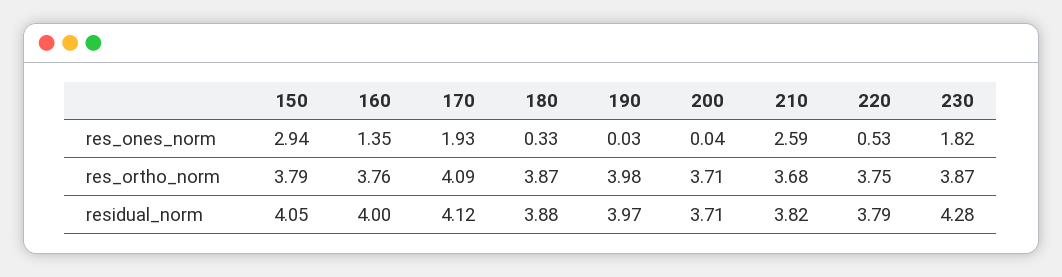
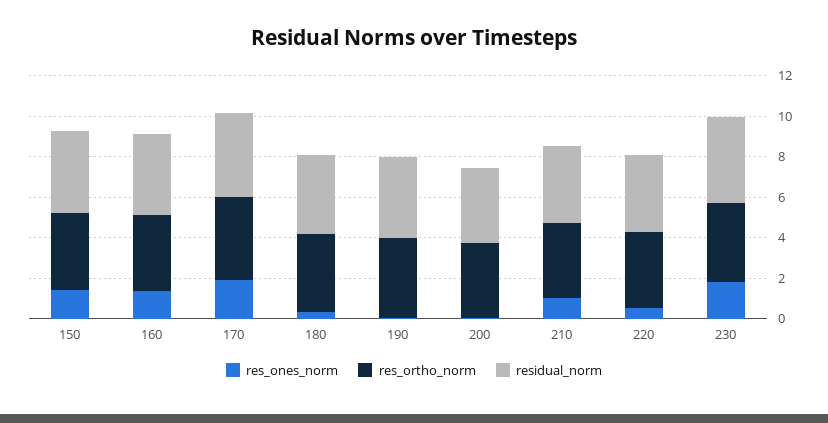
res_ones_norm, 150: 2.94 -> 1.5
res_ones_norm, 210: 2.59 -> 1

